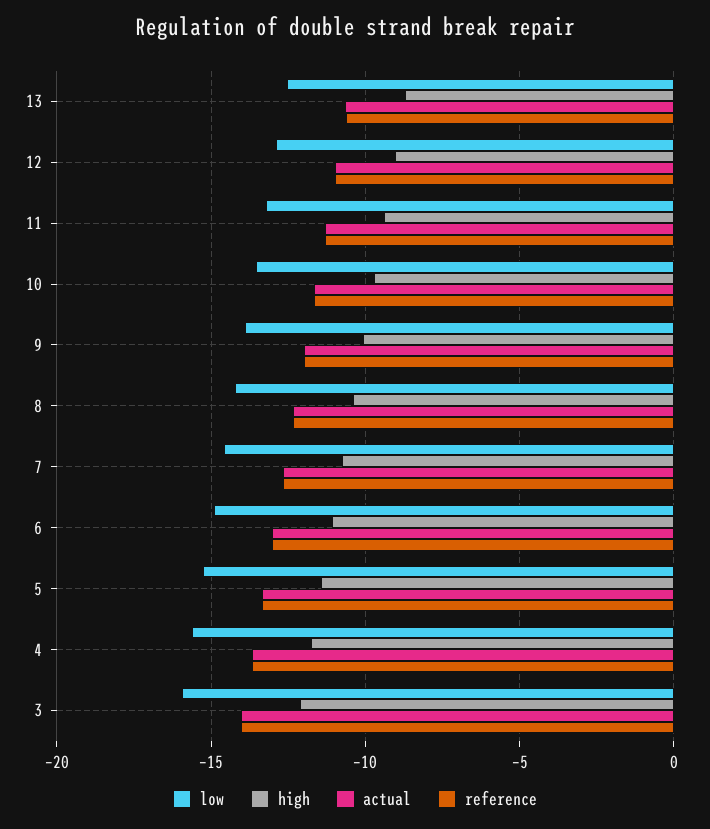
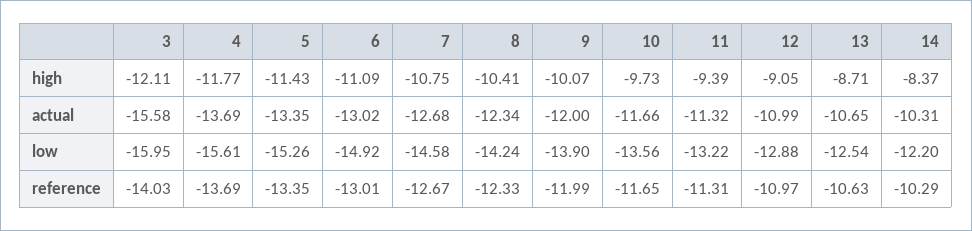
actual, 3: -14 -> -15.58
high, 14: none -> -8.37
actual, 14: none -> -10.31
low, 14: none -> -12.2
reference, 14: none -> -10.29

